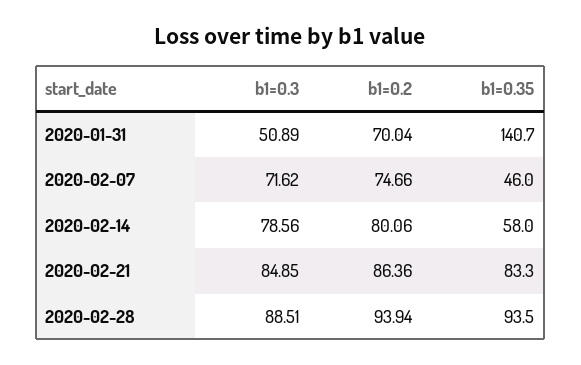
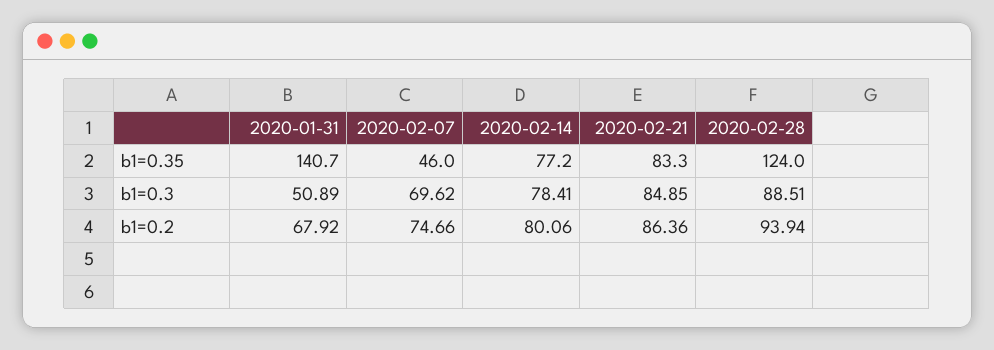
b1=0.2, 2020-01-31: 70.04 -> 67.92
b1=0.3, 2020-02-07: 71.62 -> 69.62
b1=0.3, 2020-02-14: 78.56 -> 78.41
b1=0.35, 2020-02-14: 58 -> 77.2
b1=0.35, 2020-02-28: 93.5 -> 124

